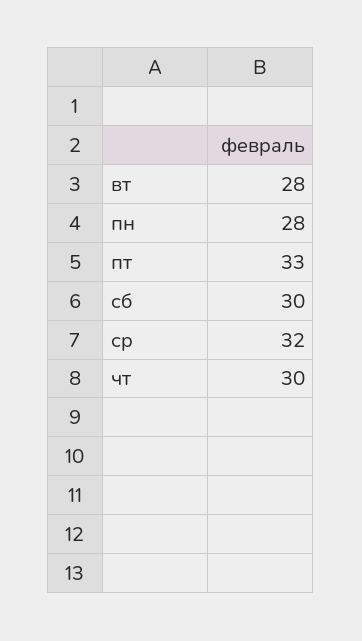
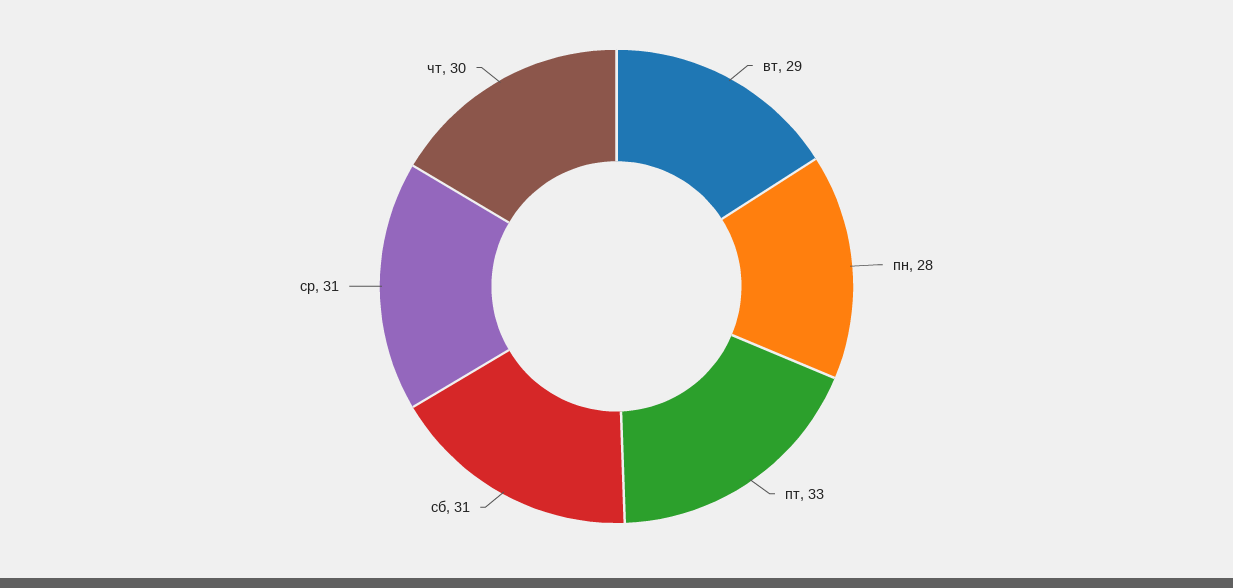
вт: 28 -> 29
сб: 30 -> 31
ср: 32 -> 31

